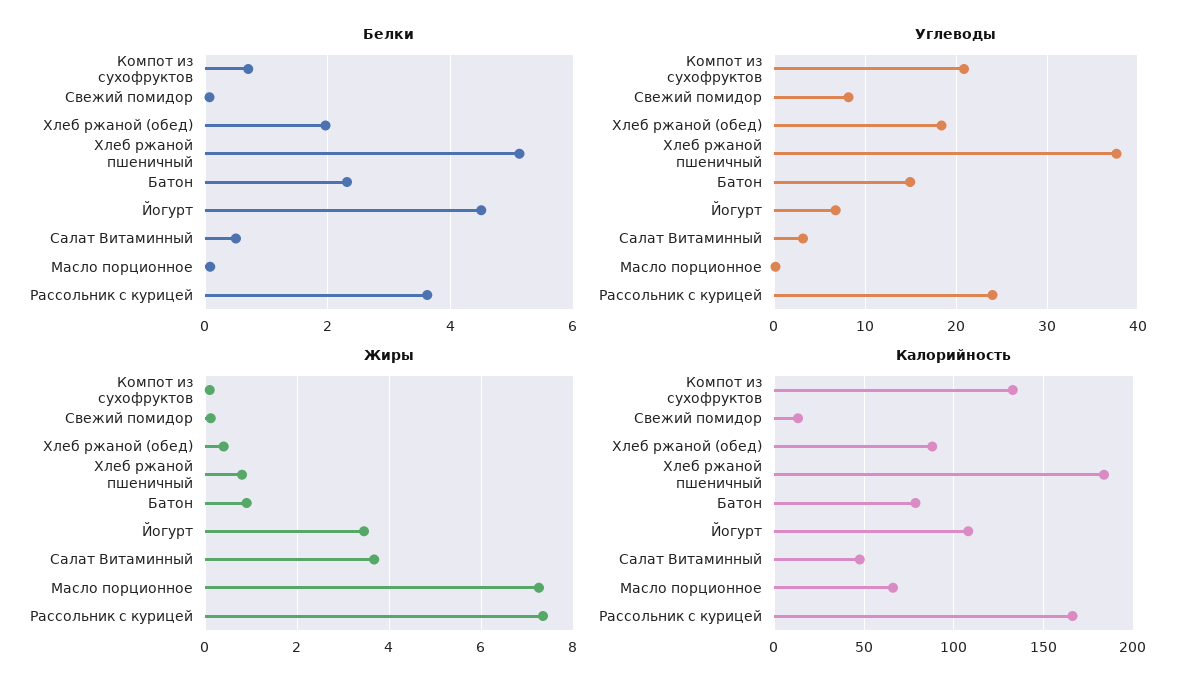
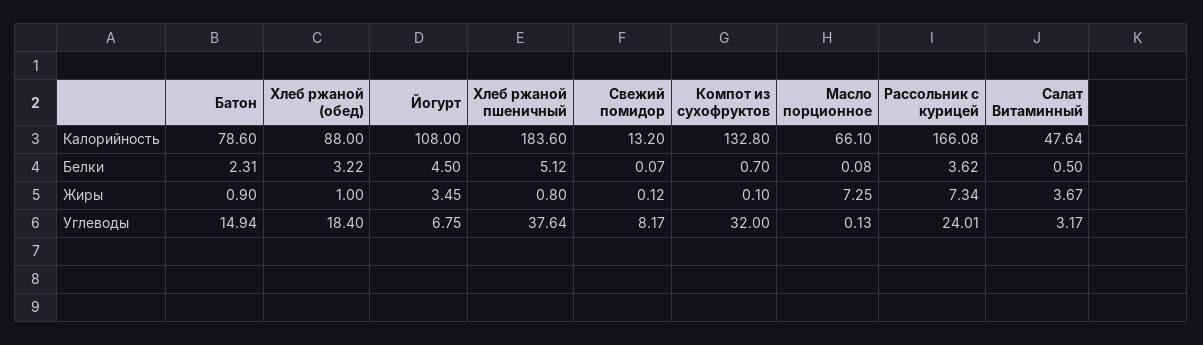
Белки, Хлеб ржаной (обед): 2 -> 3.22
Углеводы, Компот из сухофруктов: 21 -> 32
Жиры, Хлеб ржаной (обед): 0.4 -> 1

